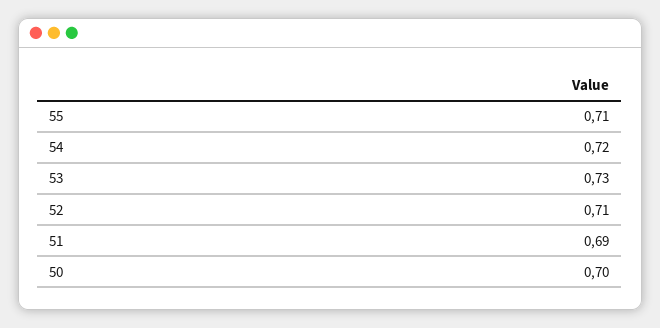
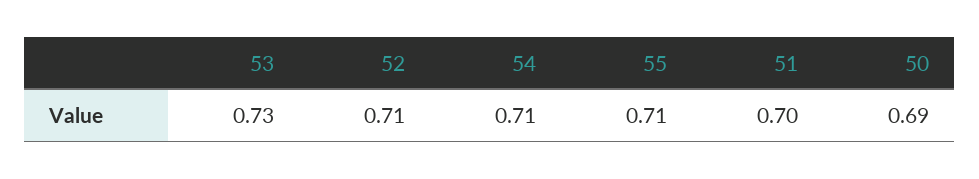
54: 0.72 -> 0.71
51: 0.69 -> 0.7
50: 0.7 -> 0.69

